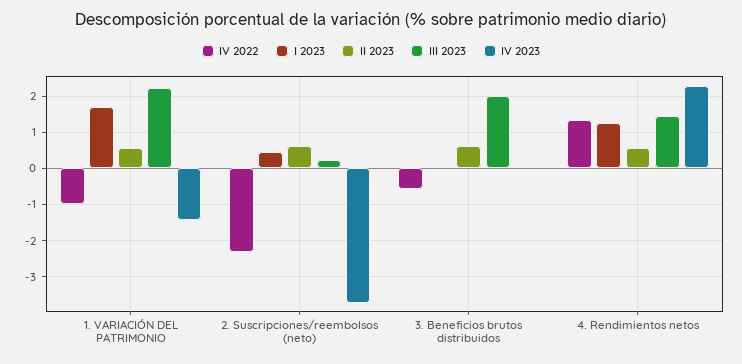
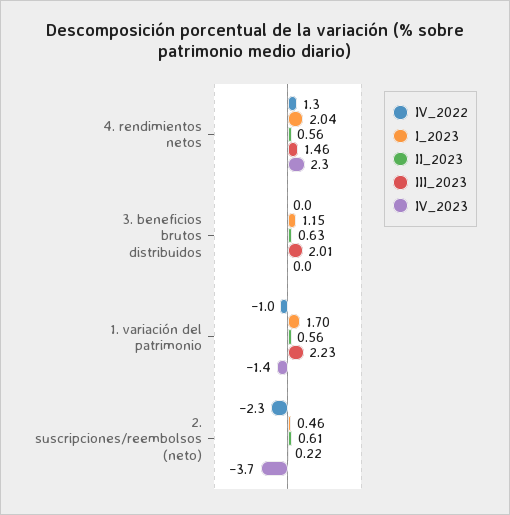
IV 2022, 3. Beneficios brutos distribuidos: -0.6 -> 0
I 2023, 3. Beneficios brutos distribuidos: 0 -> 1.15
I 2023, 4. Rendimientos netos: 1.2 -> 2.04

